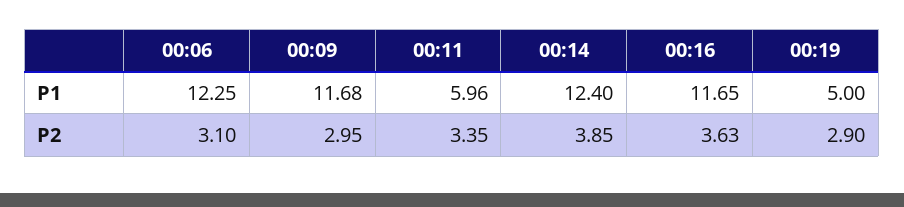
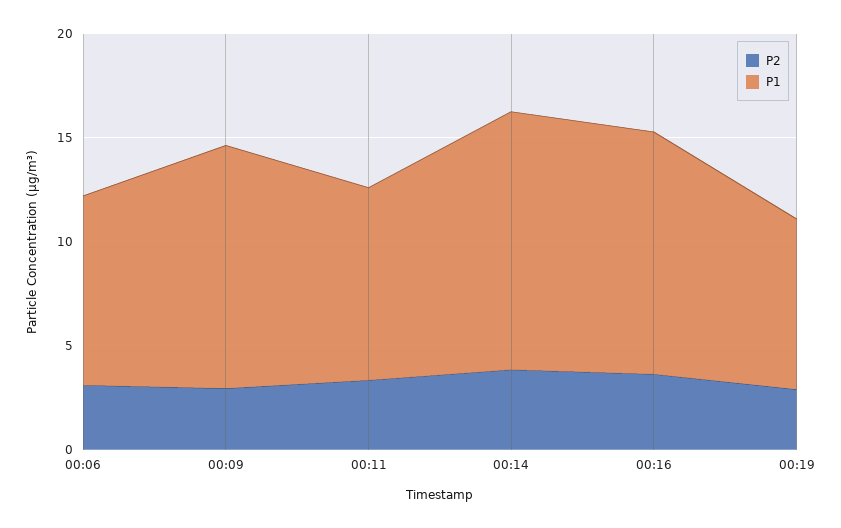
P1, 00:06: 12.25 -> 9
P1, 00:11: 5.96 -> 9
P1, 00:19: 5 -> 8

